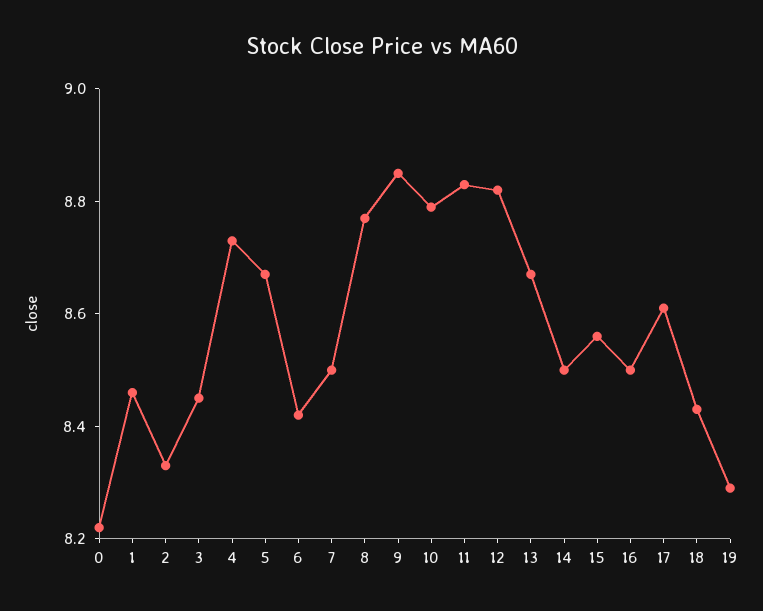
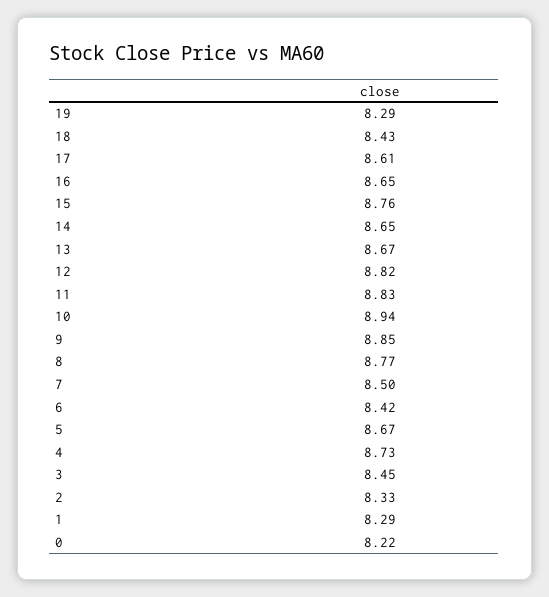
1: 8.45 -> 8.29
10: 8.8 -> 8.94
14: 8.5 -> 8.65
15: 8.55 -> 8.76
16: 8.5 -> 8.65

